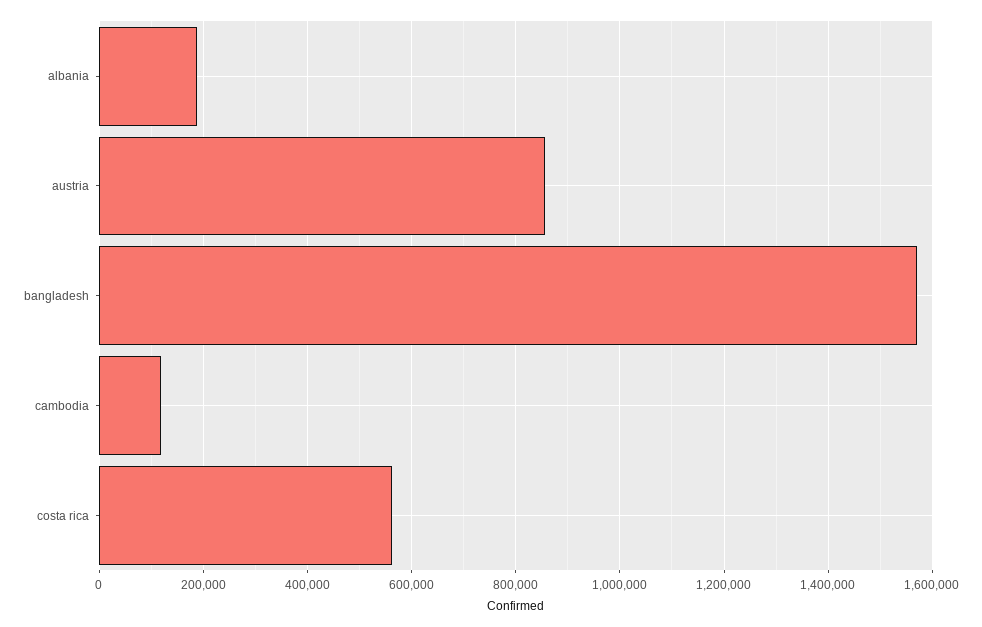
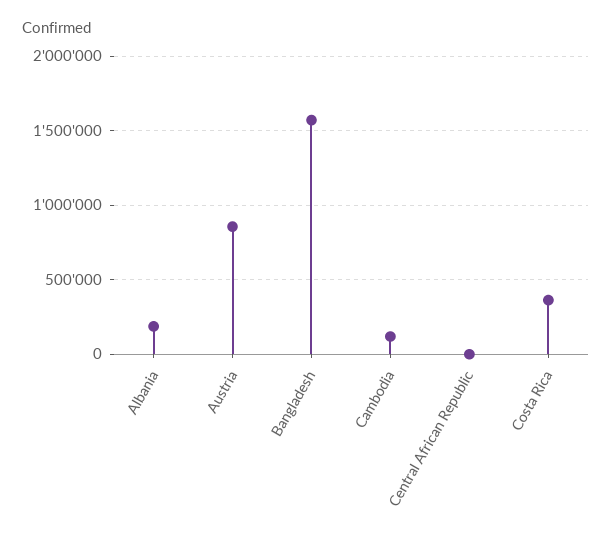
costa rica: 560000 -> 350000
Central African Republic: none -> 0

